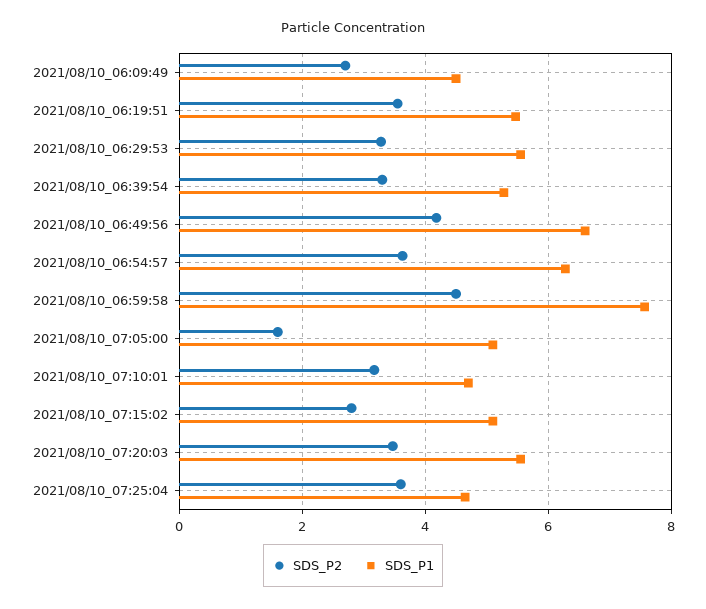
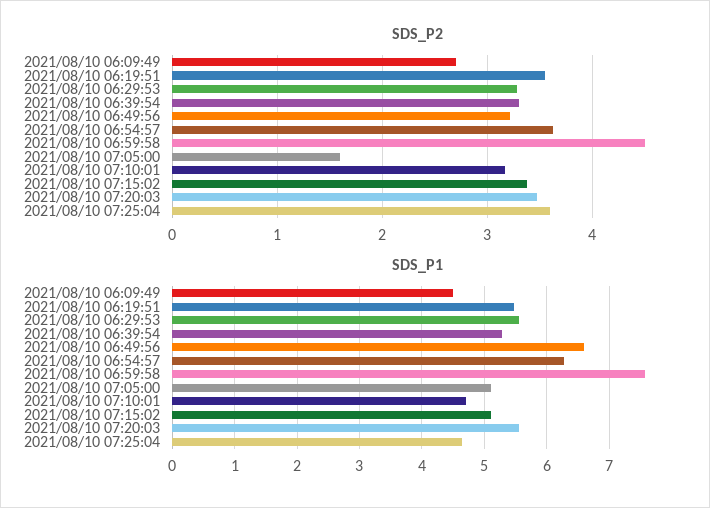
SDS_P2, 2021/08/10_06:49:56: 4.2 -> 3.2
SDS_P2, 2021/08/10_07:15:02: 2.8 -> 3.4

